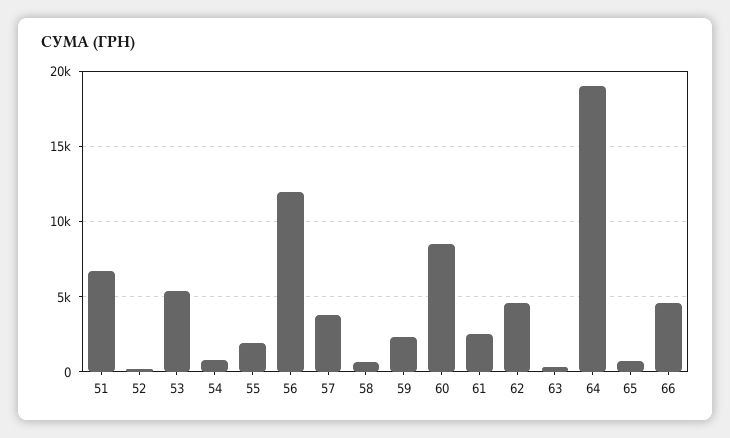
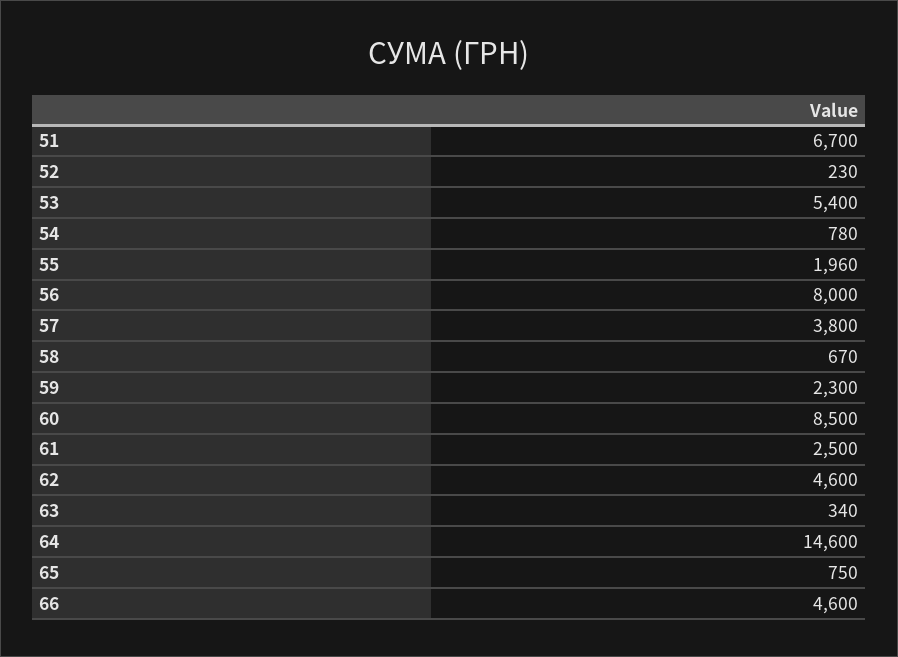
56: 12000 -> 8000
64: 19000 -> 14600

